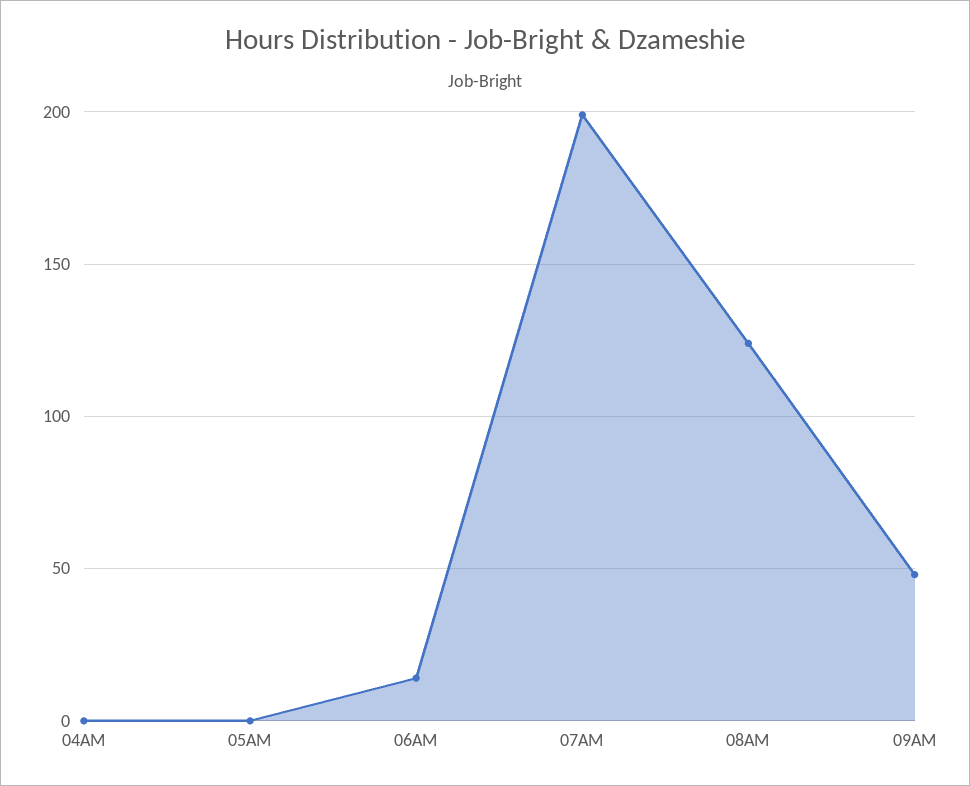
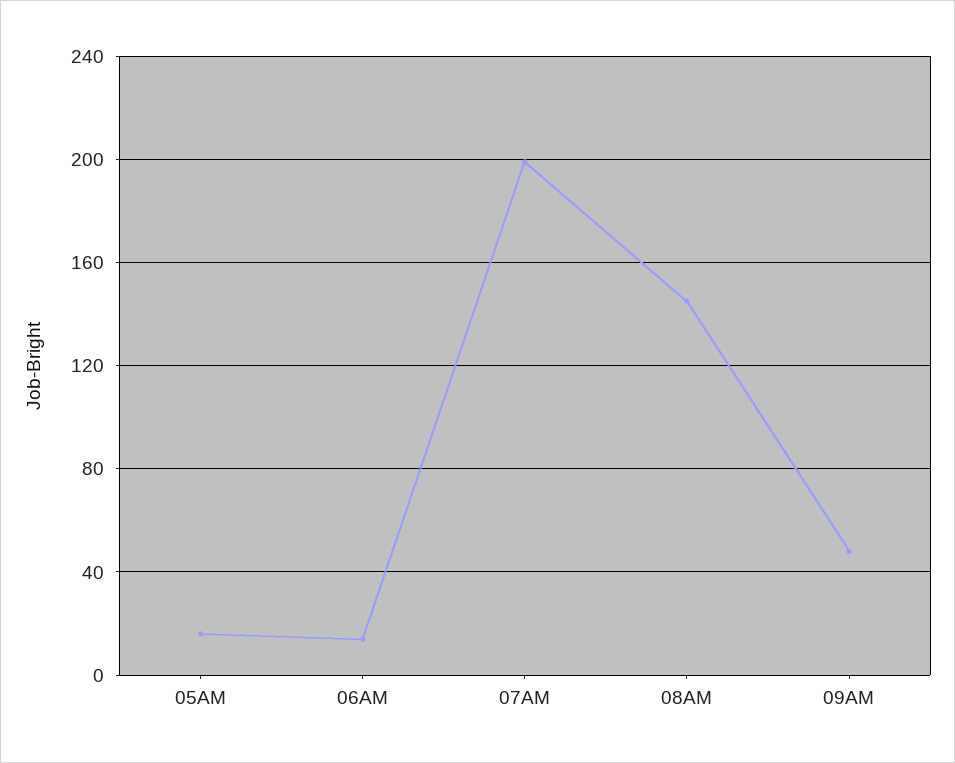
04AM: 0 -> none
05AM: 0 -> 15
08AM: 125 -> 145

